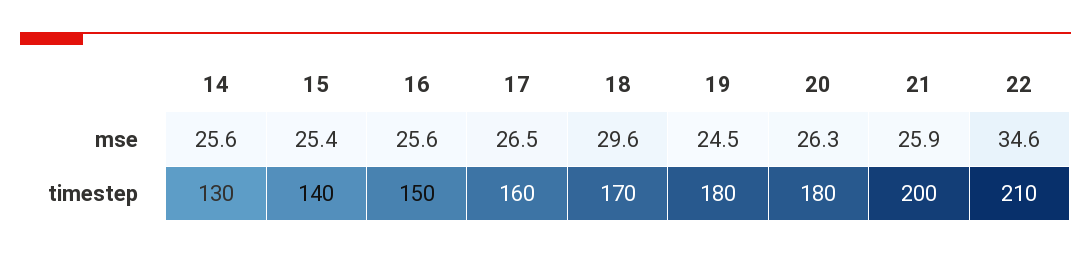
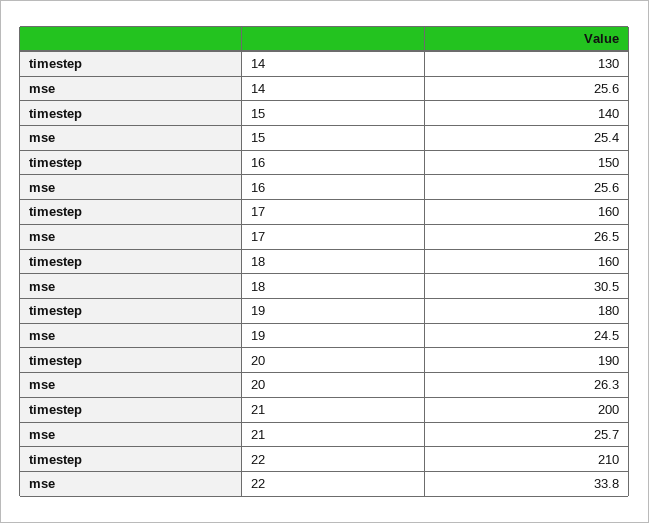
18, mse: 29.6 -> 30.5
21, mse: 25.9 -> 25.7
22, mse: 34.6 -> 33.8
18, timestep: 170 -> 160
20, timestep: 180 -> 190

